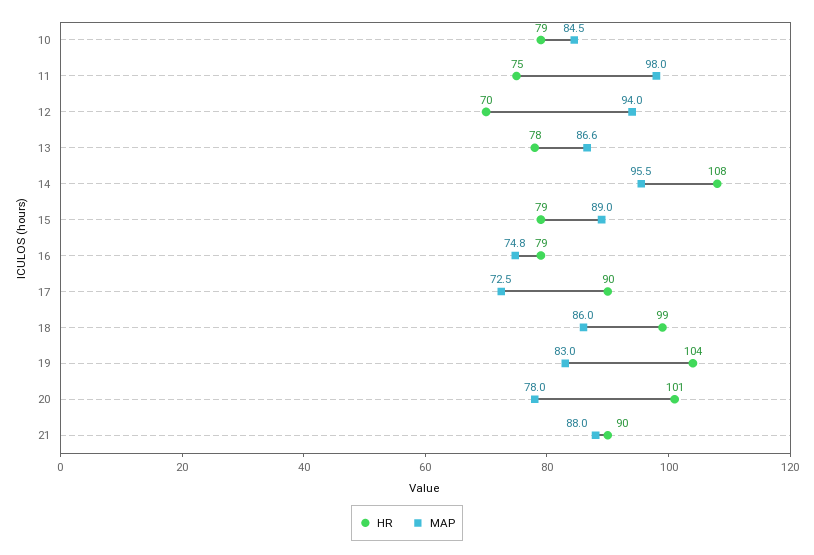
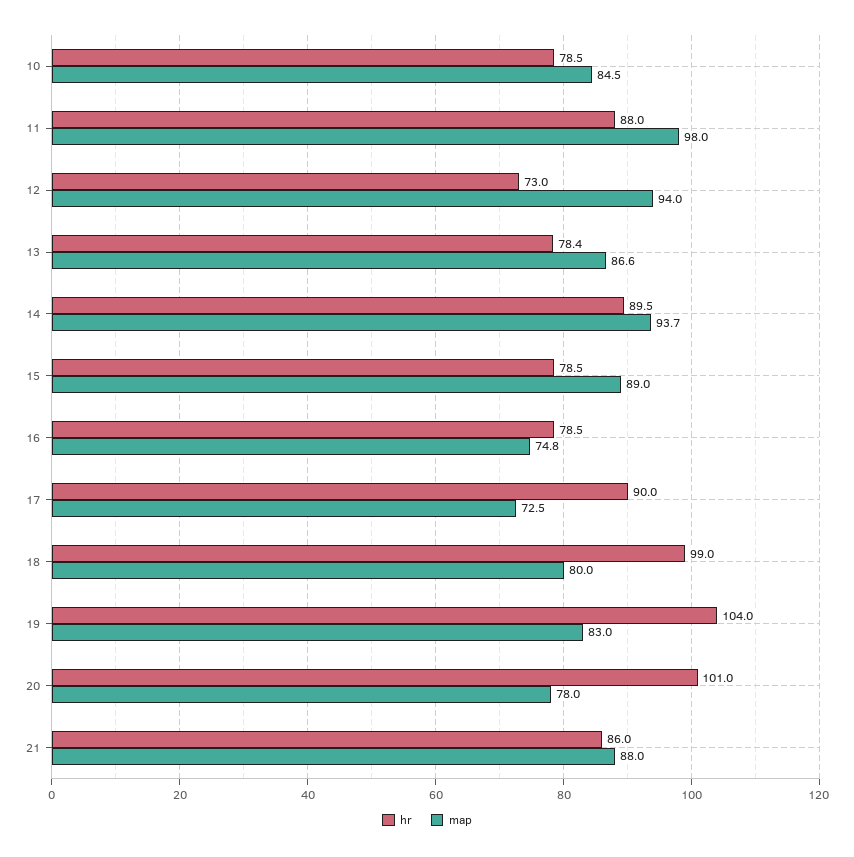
HR, 11: 75 -> 88
HR, 12: 70 -> 73
HR, 14: 108 -> 89.5
MAP, 14: 95.5 -> 93.7
MAP, 18: 86 -> 80
HR, 21: 90 -> 86

